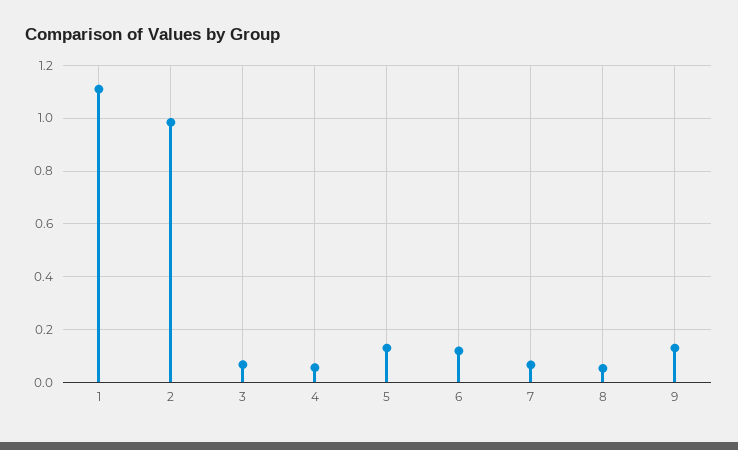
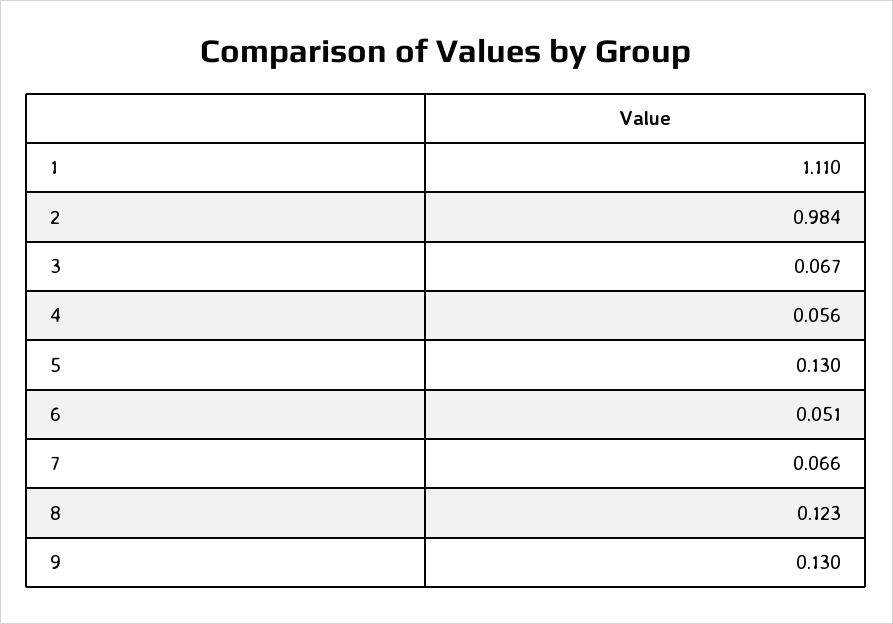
6: 0.125 -> 0.051
8: 0.05 -> 0.123

